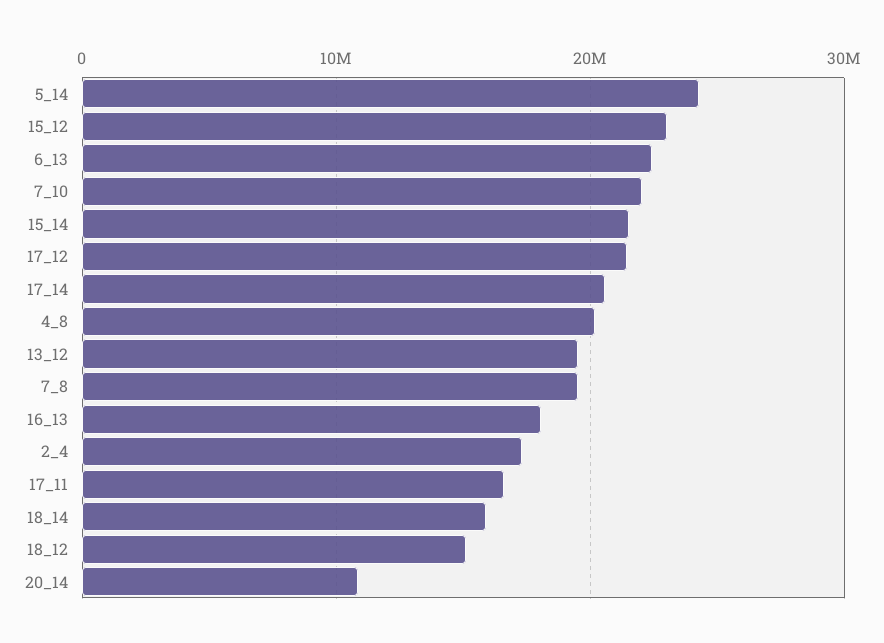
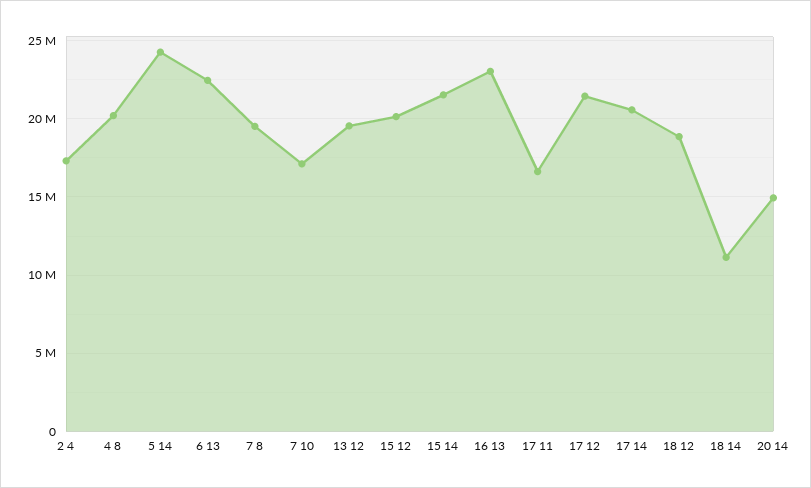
15_12: 23000000 -> 20000000
7_10: 22000000 -> 17000000
16_13: 18000000 -> 23000000
18_14: 16000000 -> 11000000
18_12: 15000000 -> 19000000
20_14: 11000000 -> 15000000

